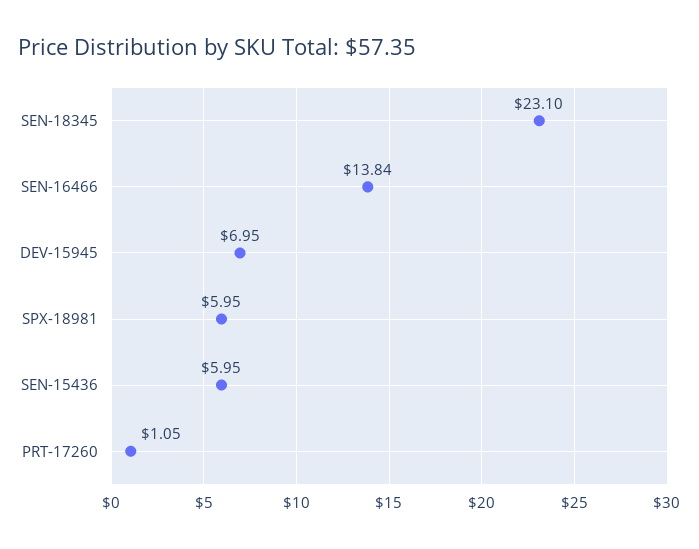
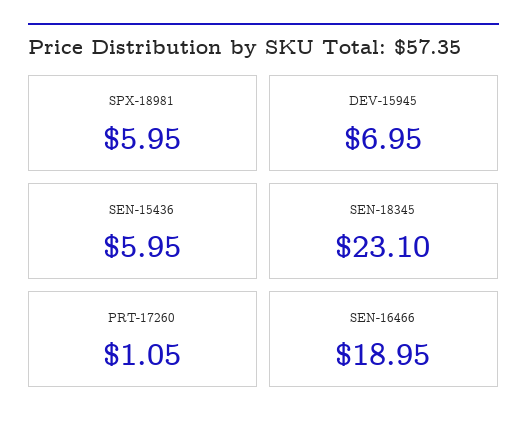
SEN-16466: 13.84 -> 18.95

